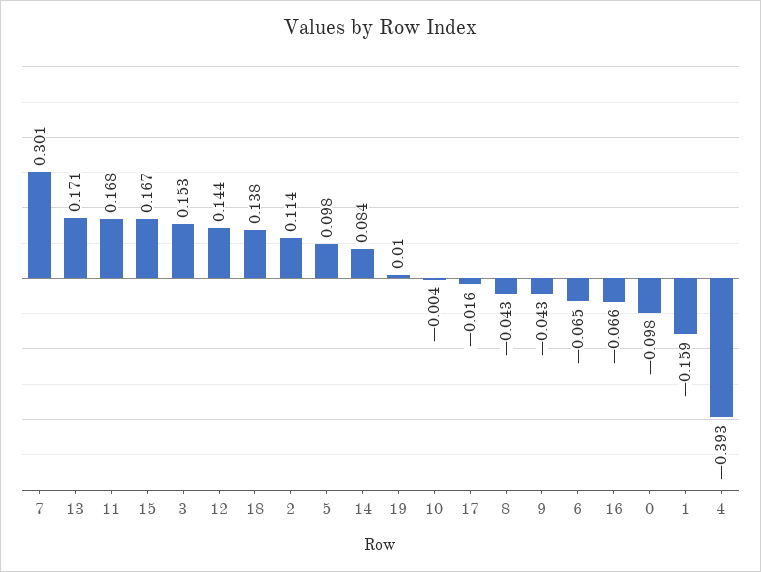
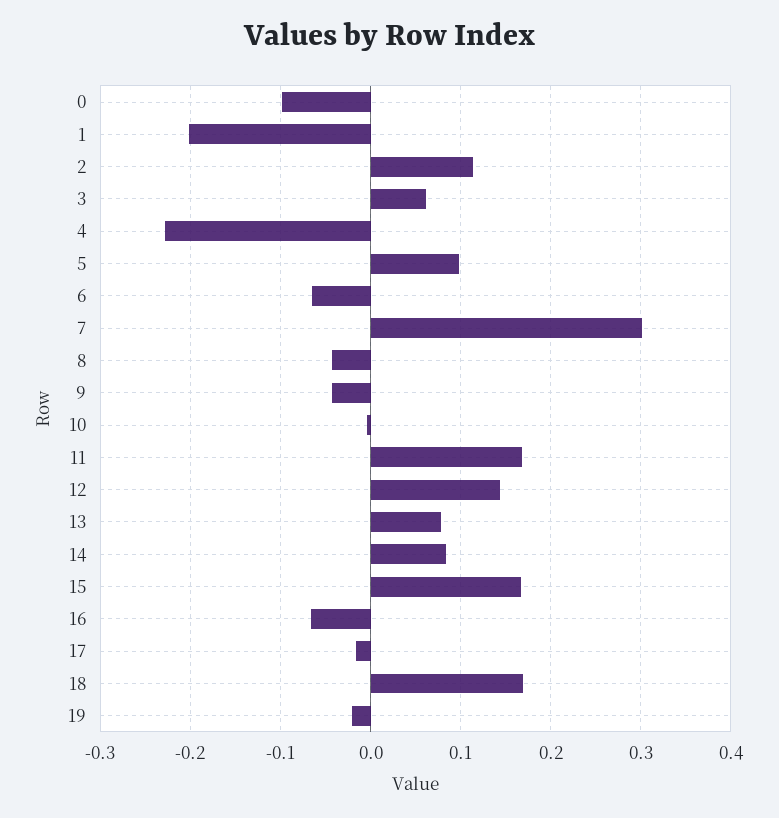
13: 0.171 -> 0.08
3: 0.153 -> 0.06
18: 0.138 -> 0.17
19: 0.01 -> -0.02
1: -0.159 -> -0.2
4: -0.393 -> -0.23

